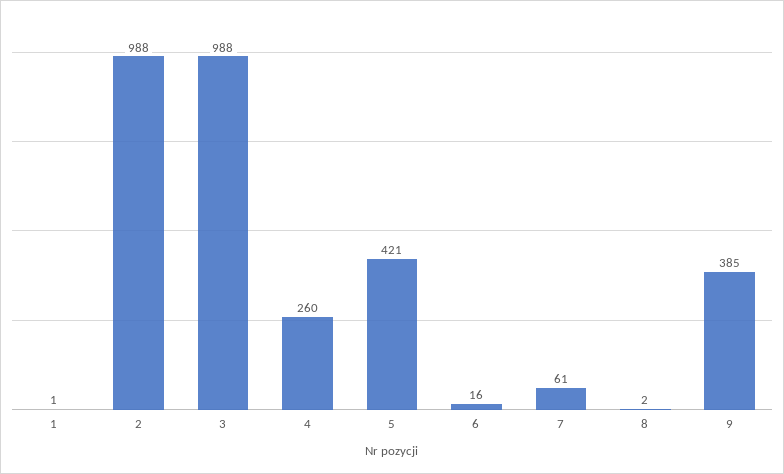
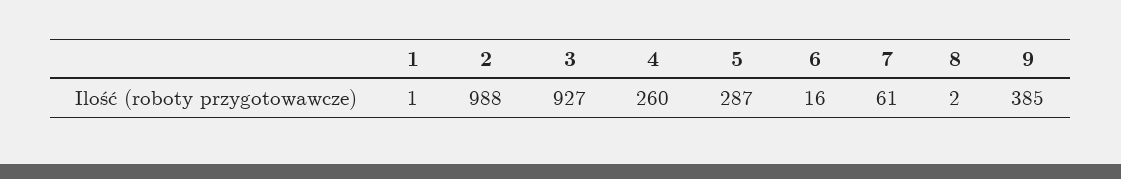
3: 988 -> 927
5: 421 -> 287

